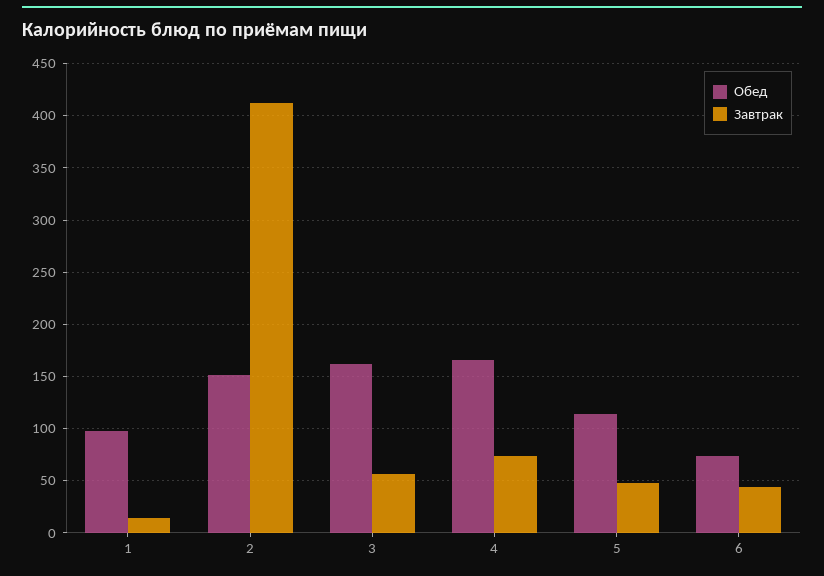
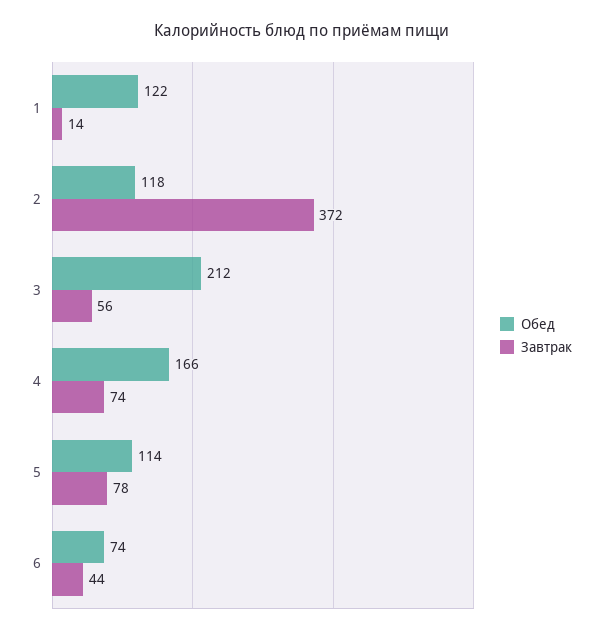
Обед, 1: 100 -> 122
Обед, 2: 150 -> 118
Завтрак, 2: 410 -> 372
Обед, 3: 160 -> 212
Завтрак, 5: 50 -> 78

